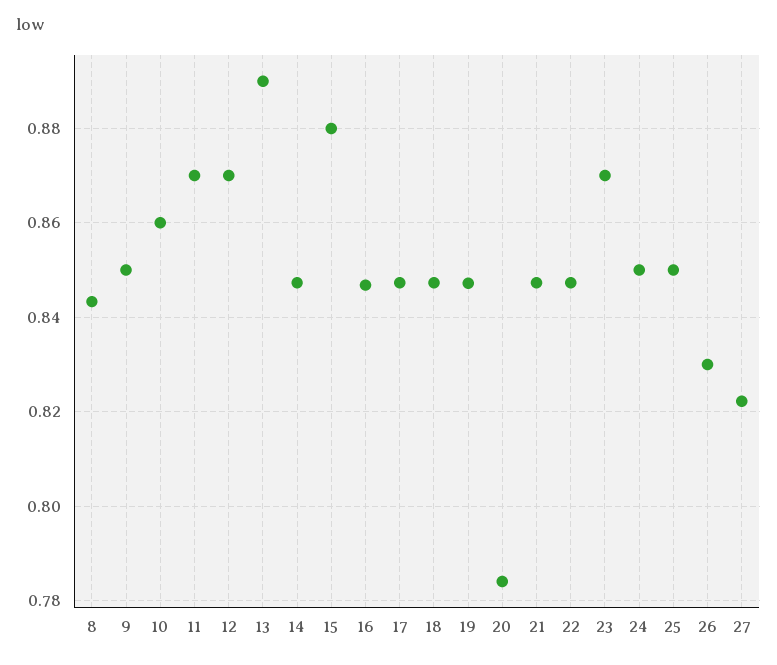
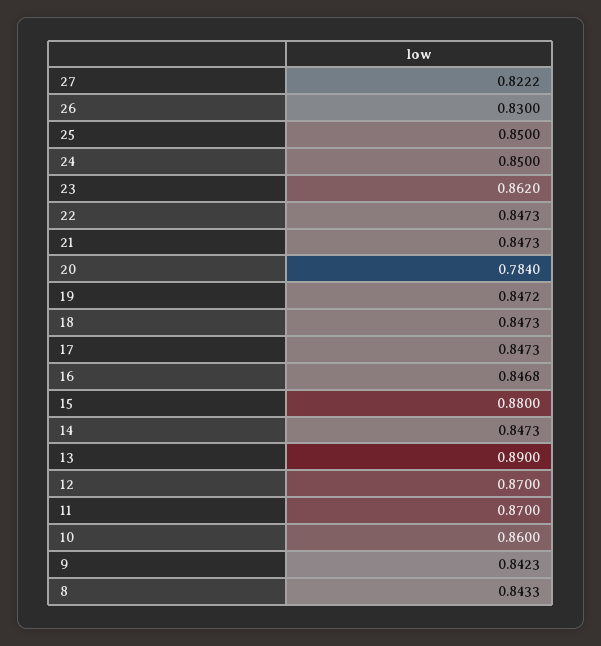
9: 0.85 -> 0.8423
23: 0.87 -> 0.862

